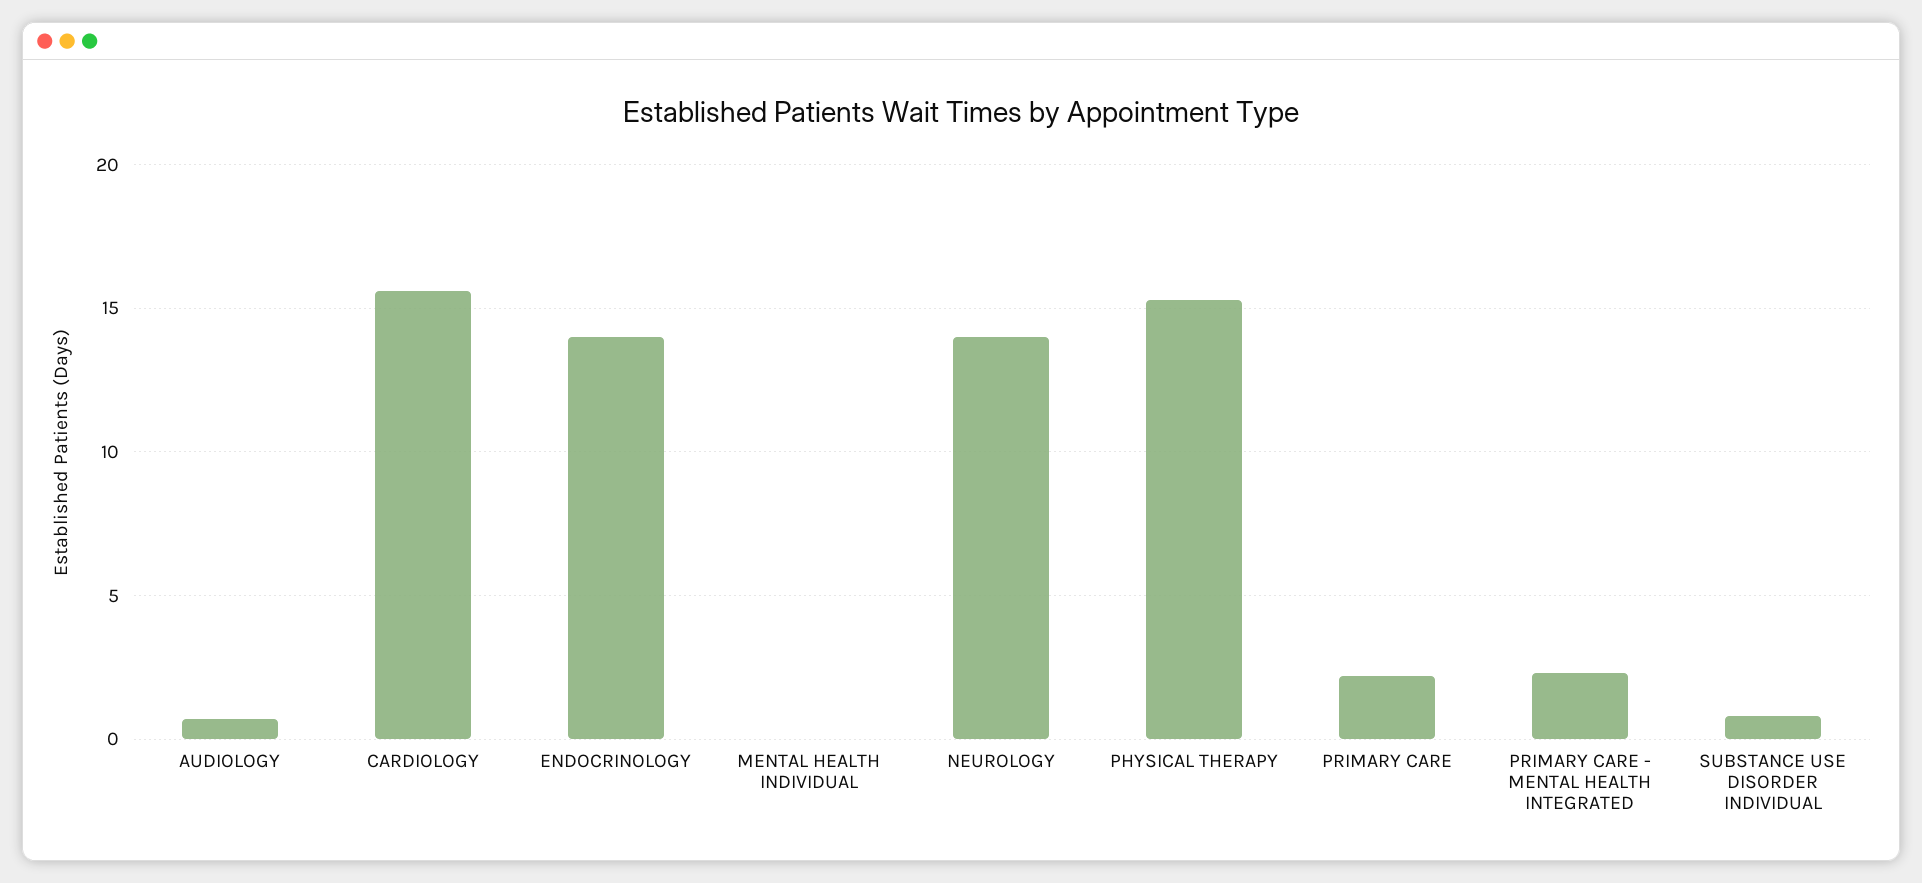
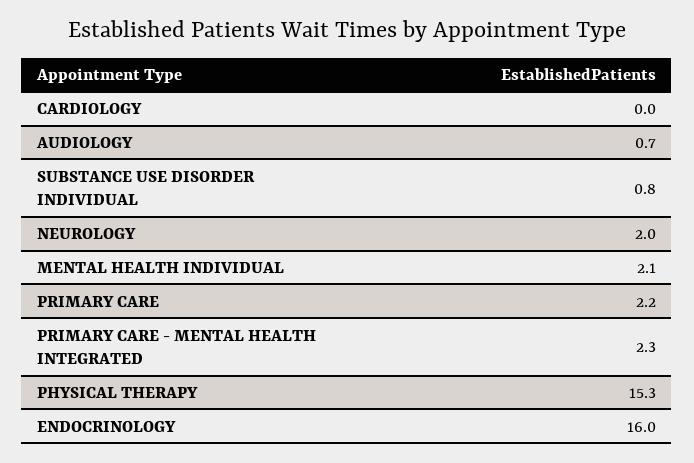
CARDIOLOGY: 15.5 -> 0
ENDOCRINOLOGY: 14 -> 16
MENTAL HEALTH INDIVIDUAL: 0 -> 2.1
NEUROLOGY: 14 -> 2

